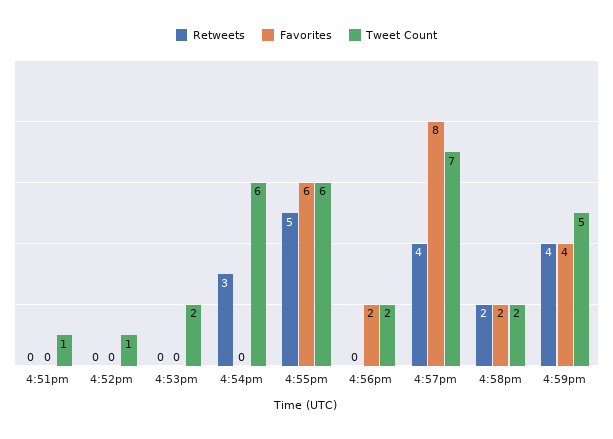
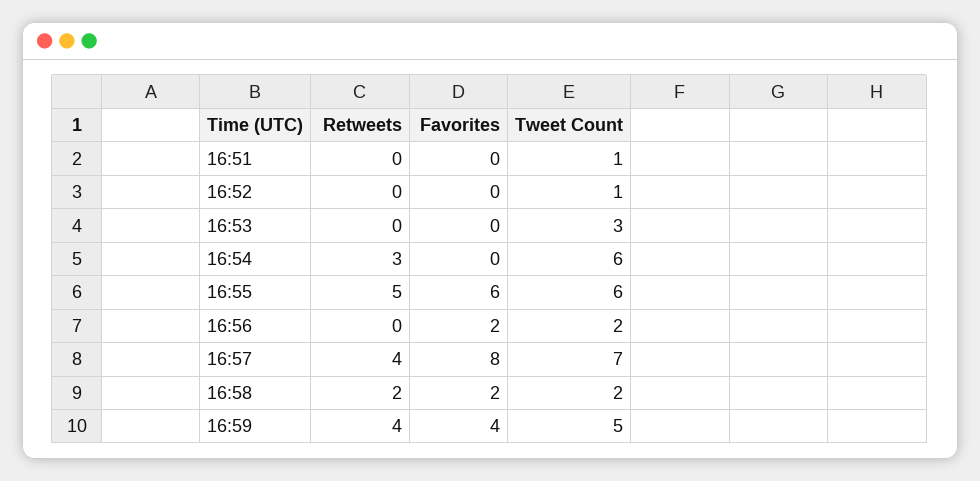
Tweet Count, 4:53pm: 2 -> 3

